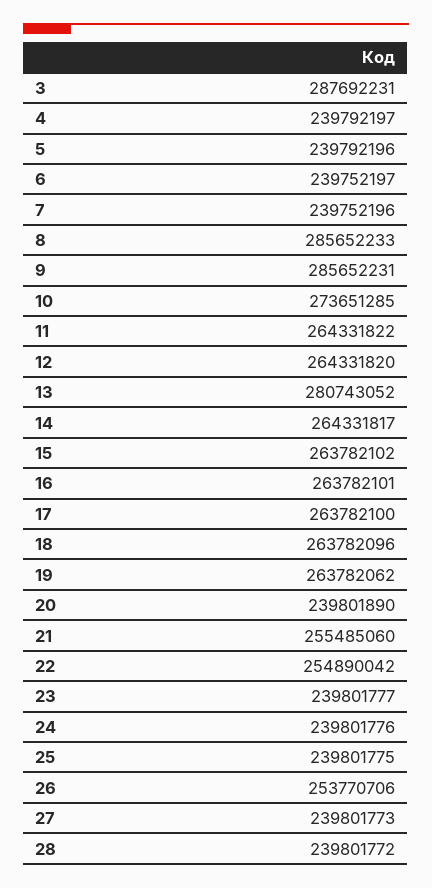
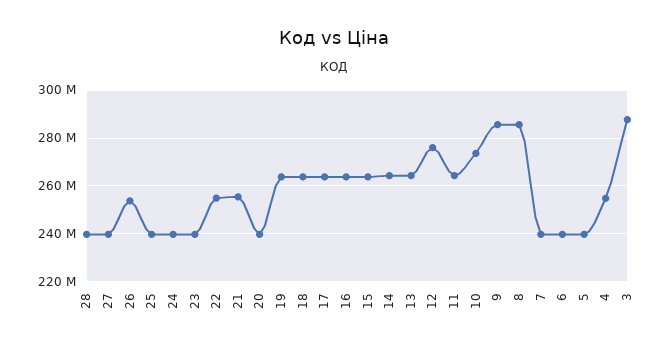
4: 239792197 -> 255000000
12: 264331820 -> 275000000
13: 280743052 -> 265000000

